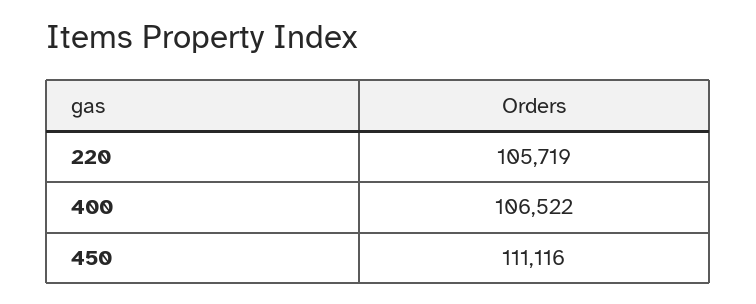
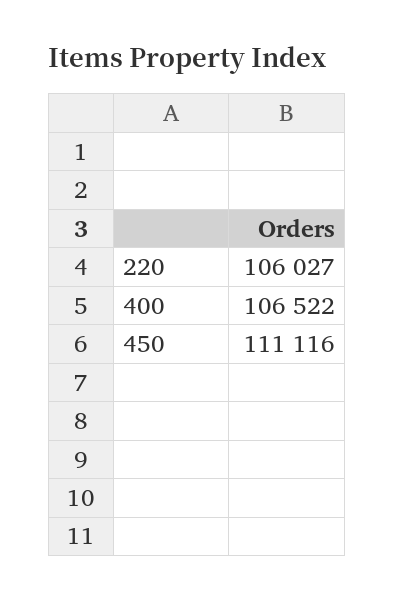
220: 105719 -> 106027

